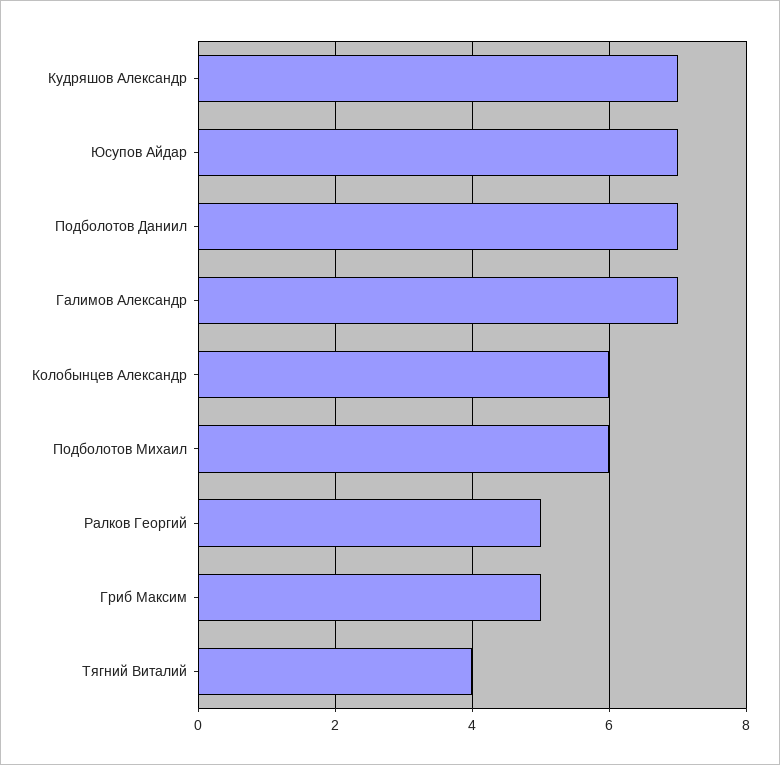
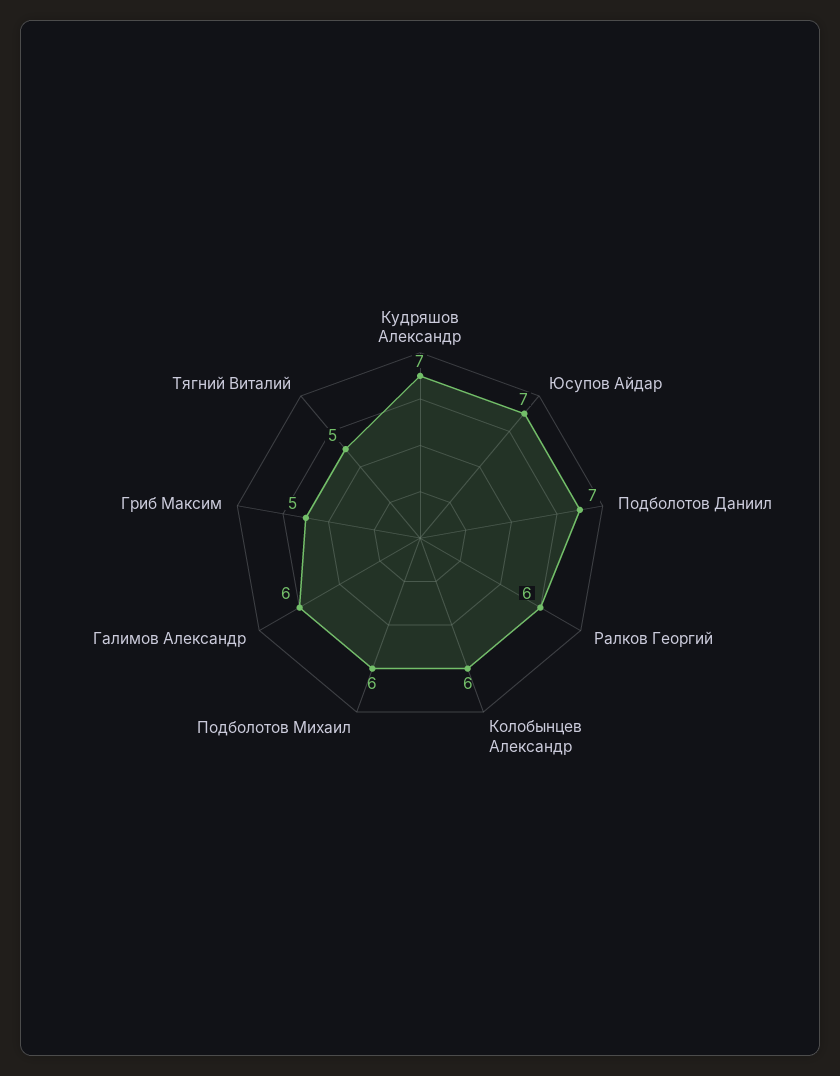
Галимов Александр: 7 -> 6
Ралков Георгий: 5 -> 6
Тягний Виталий: 4 -> 5

